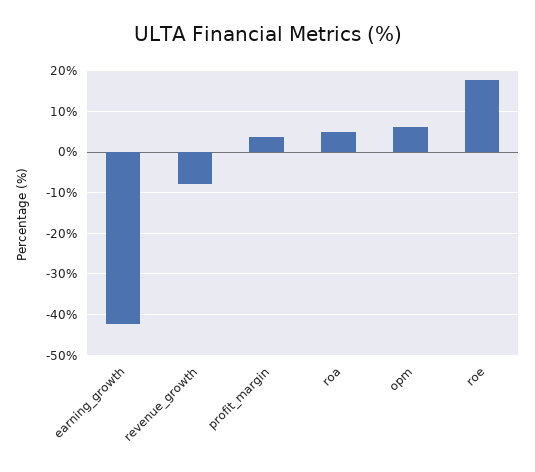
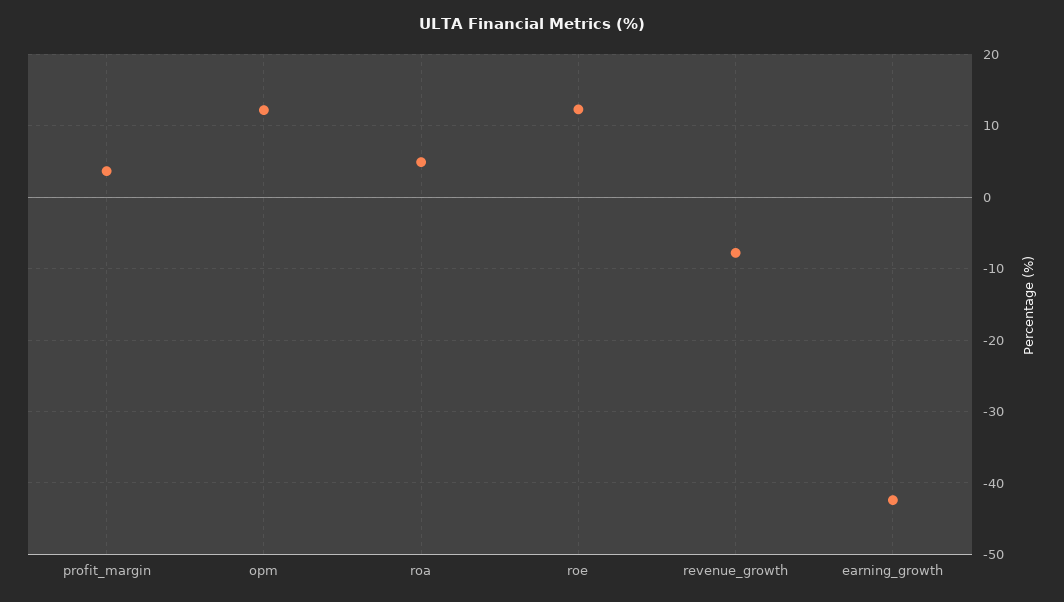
opm: 6 -> 12
roe: 18 -> 12

